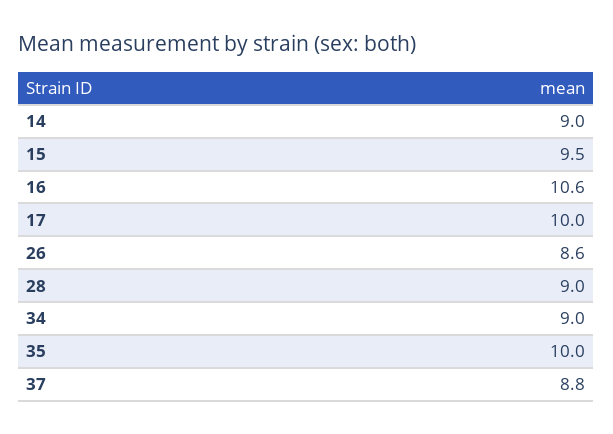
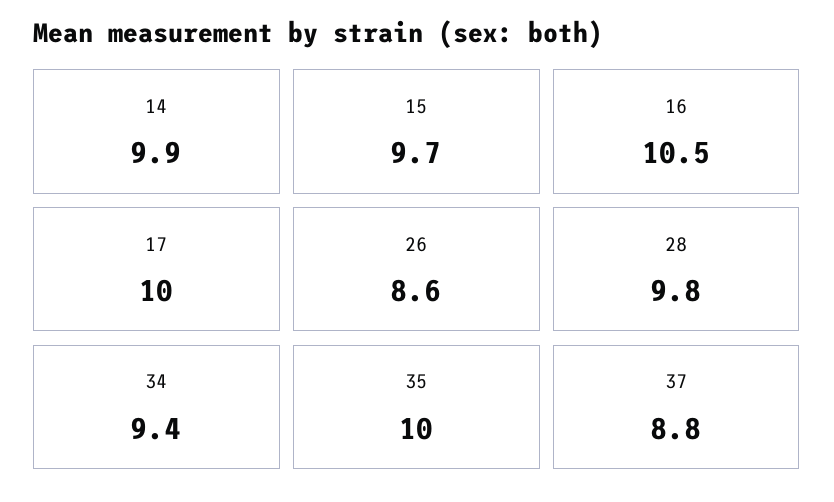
14: 9 -> 9.9
15: 9.5 -> 9.7
16: 10.6 -> 10.5
28: 9 -> 9.8
34: 9 -> 9.4

